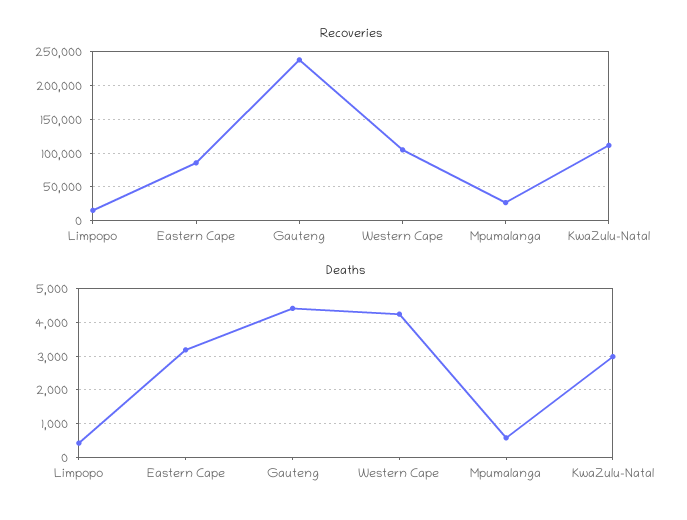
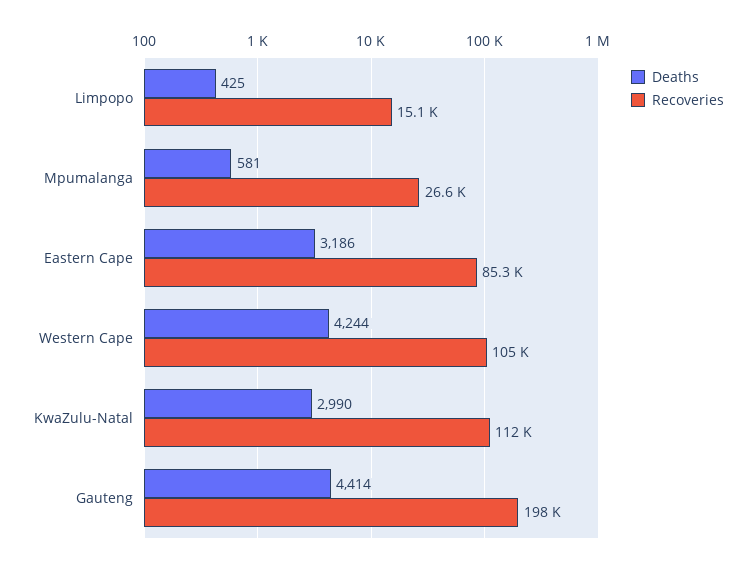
Recoveries, Gauteng: 240000 -> 198000

